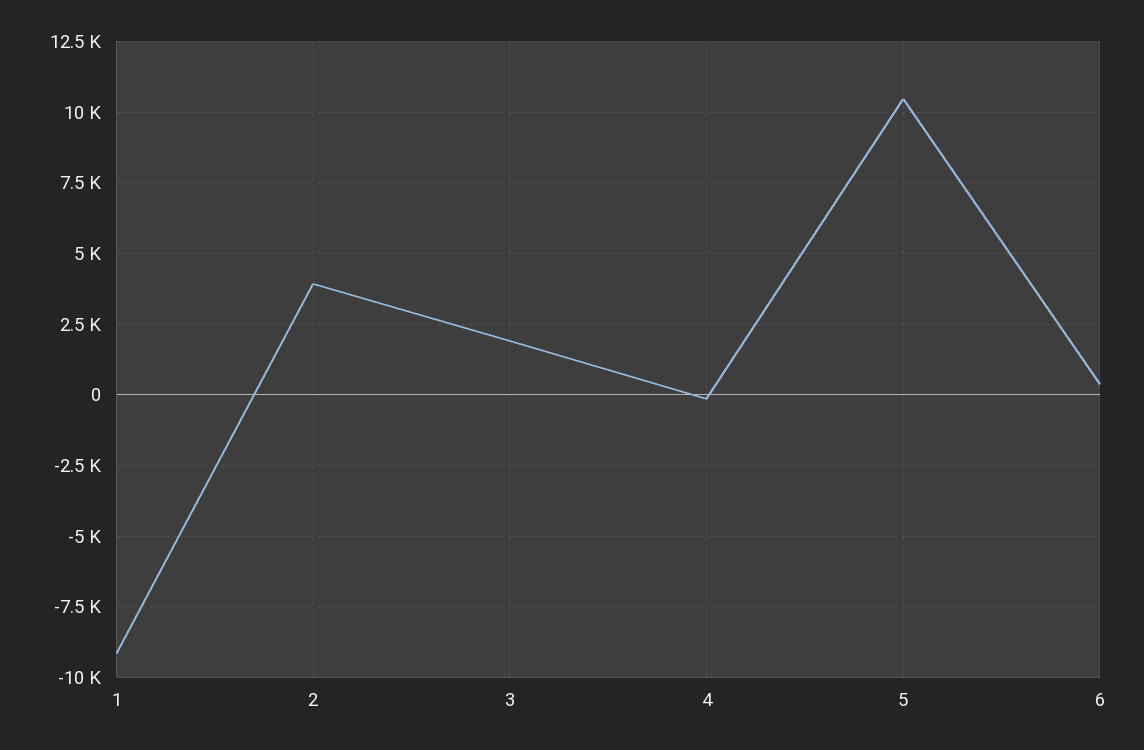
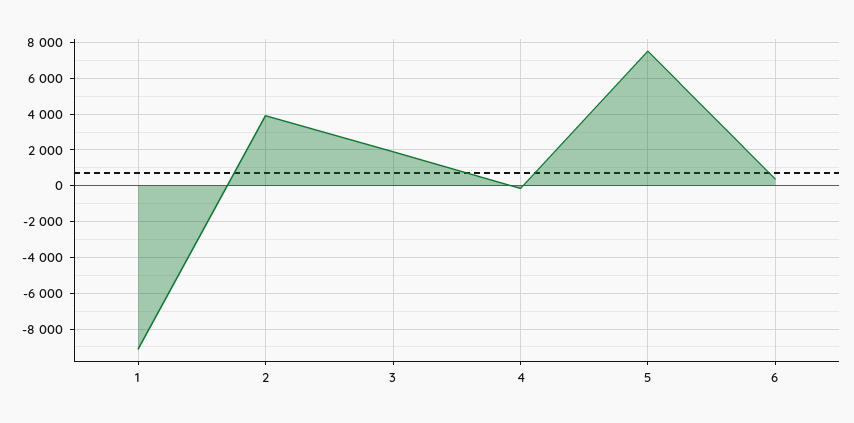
5: 10500 -> 7500

